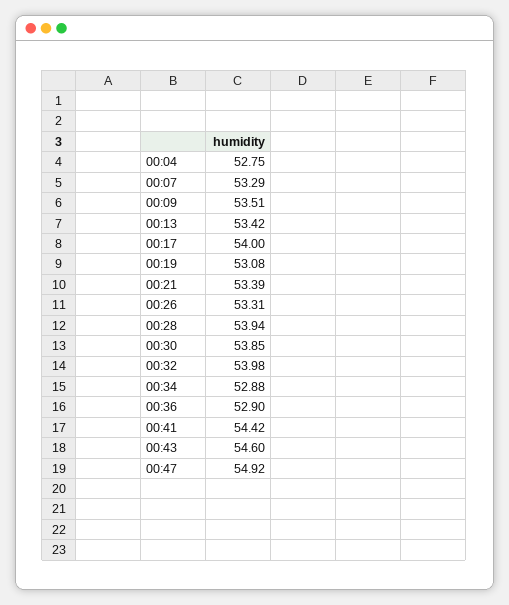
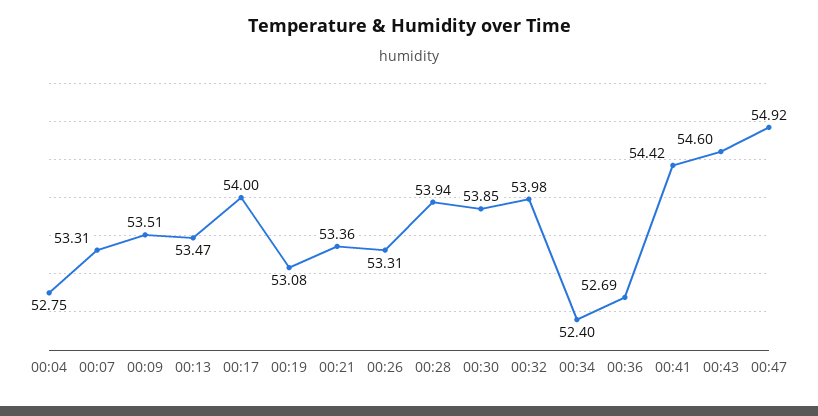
00:07: 53.29 -> 53.31
00:13: 53.42 -> 53.47
00:21: 53.39 -> 53.36
00:34: 52.88 -> 52.4
00:36: 52.9 -> 52.69

